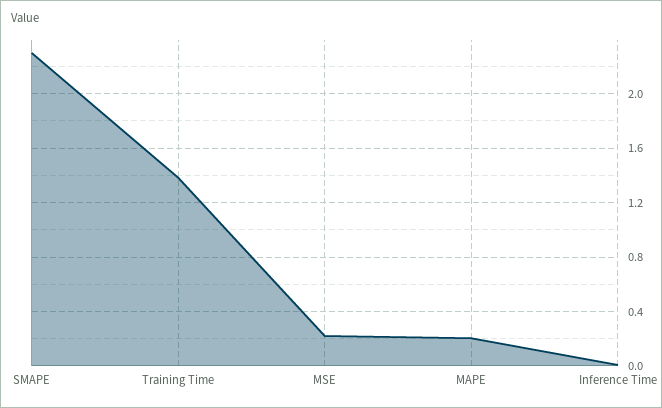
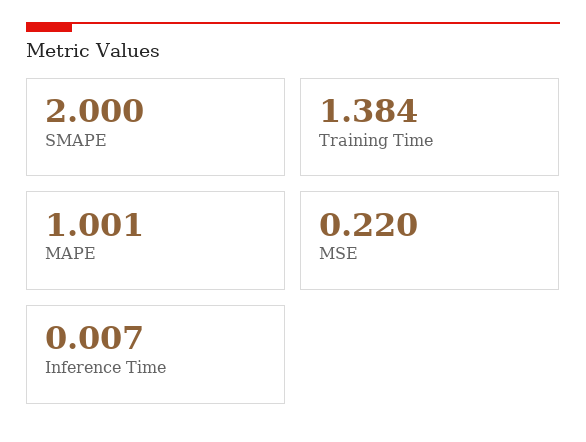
SMAPE: 2.3 -> 2
MAPE: 0.2 -> 1.001

